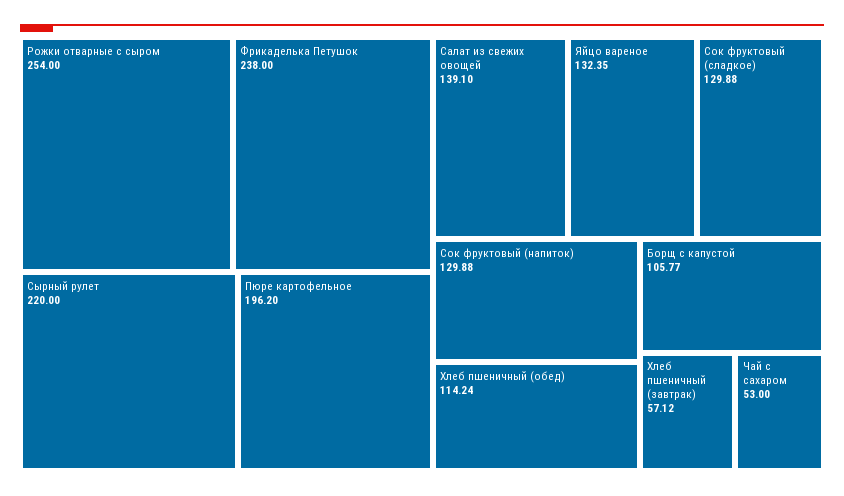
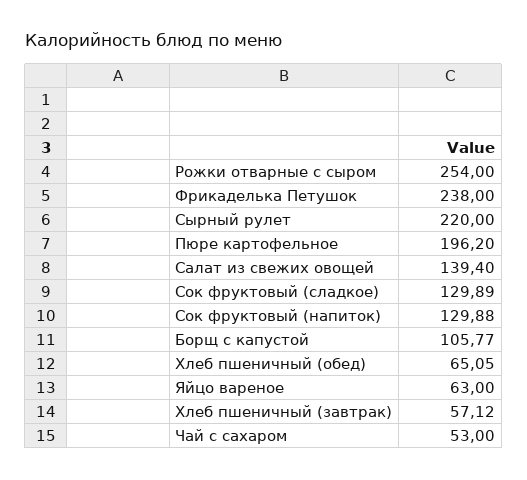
Салат из свежих овощей: 139.1 -> 139.4
Яйцо вареное: 132.35 -> 63
Сок фруктовый (сладкое): 129.88 -> 129.89
Хлеб пшеничный (обед): 114.24 -> 65.05

